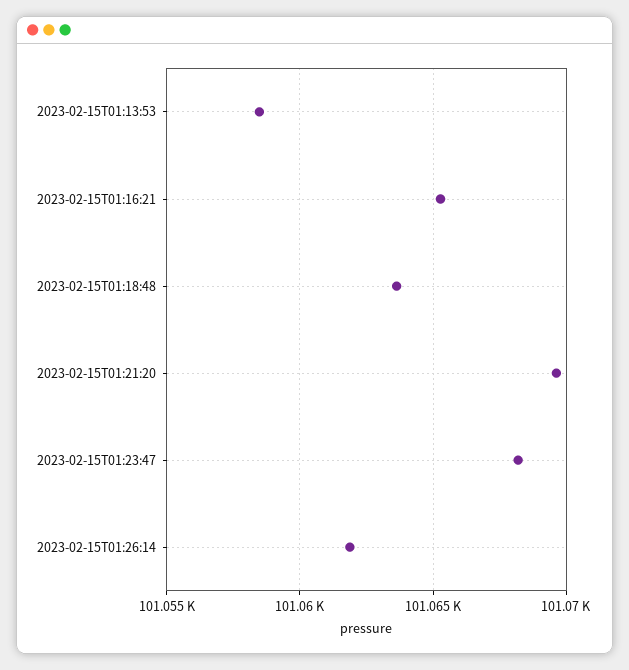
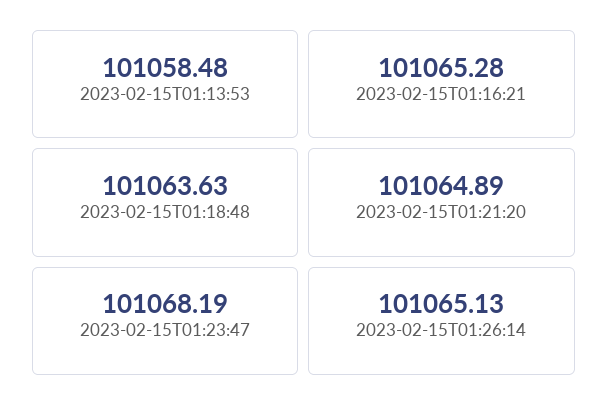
2023-02-15T01:21:20: 101069.5 -> 101064.89
2023-02-15T01:26:14: 101062 -> 101065.13

